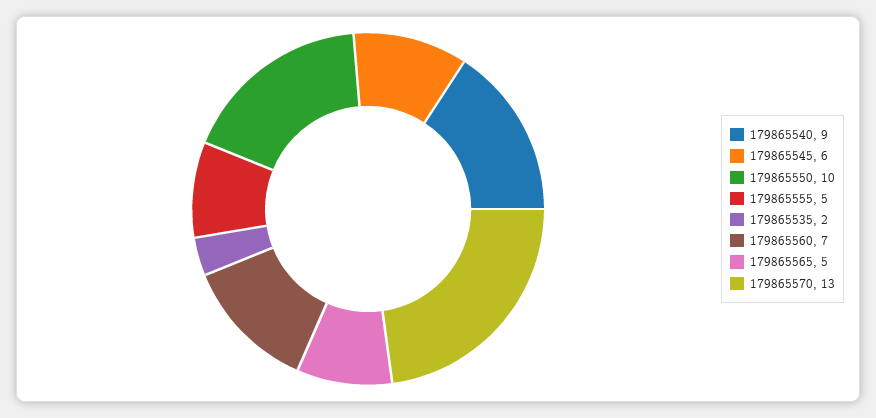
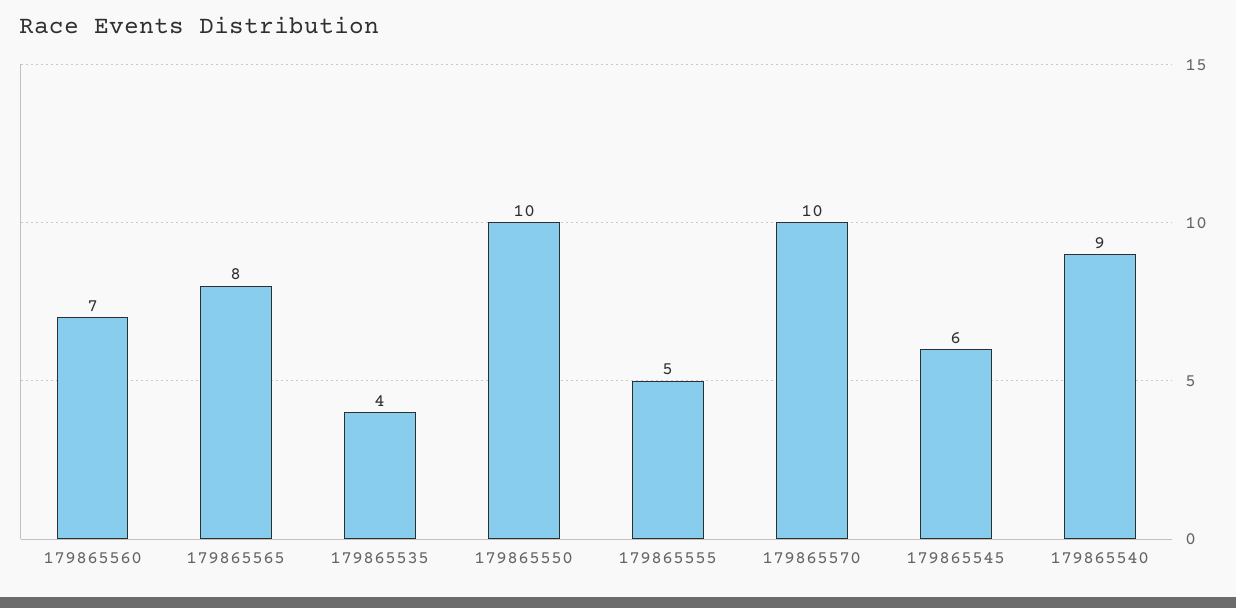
179865535: 2 -> 4
179865565: 5 -> 8
179865570: 13 -> 10

